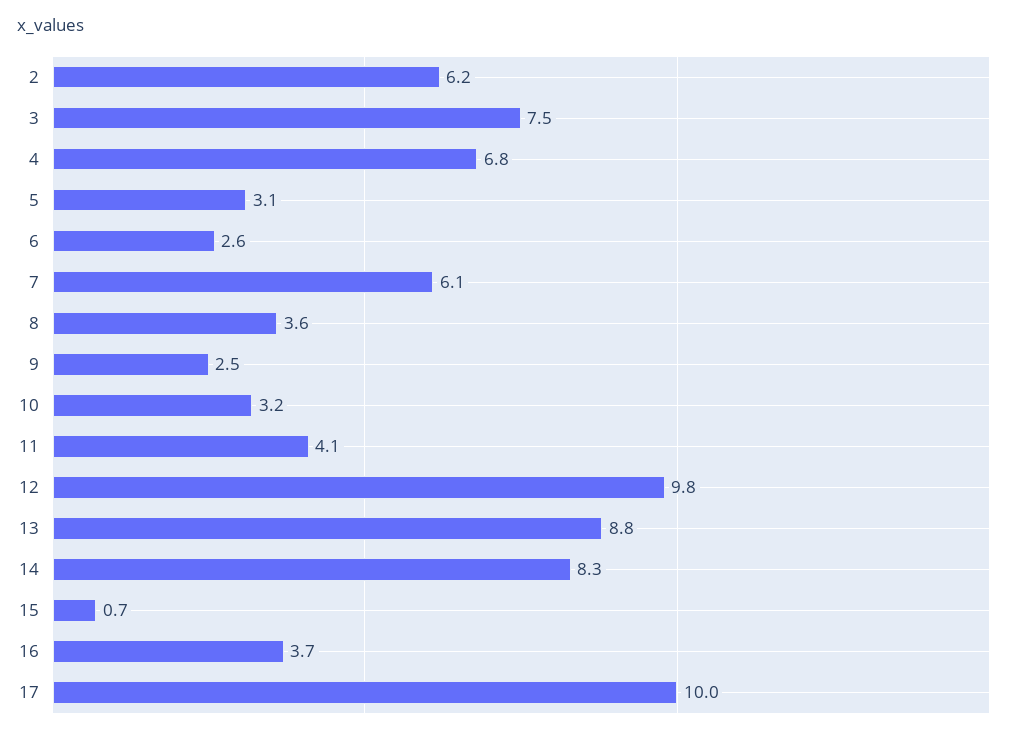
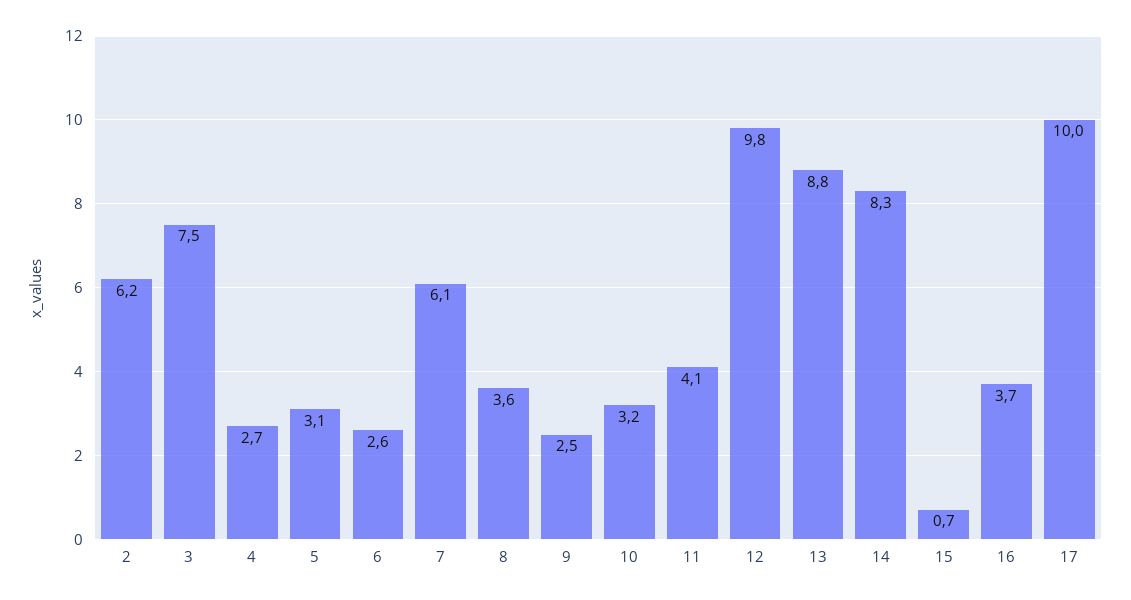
4: 6.8 -> 2.7

